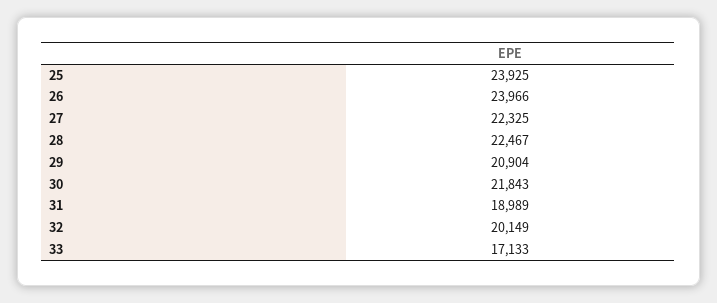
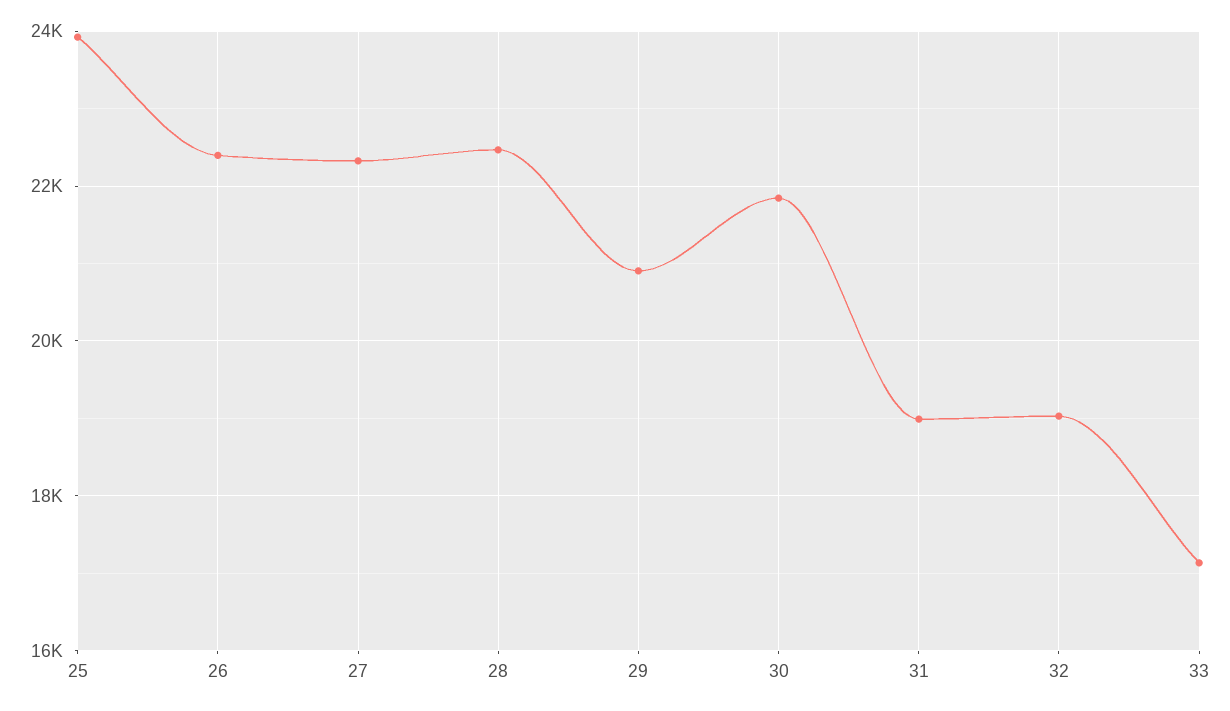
26: 23966 -> 22400
32: 20149 -> 19000

